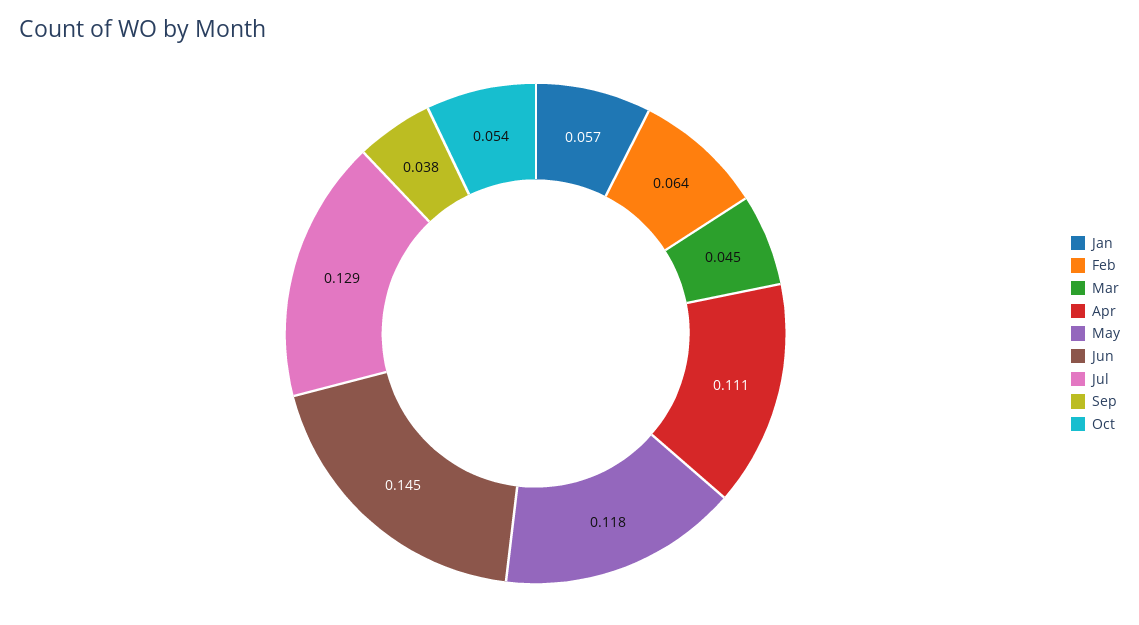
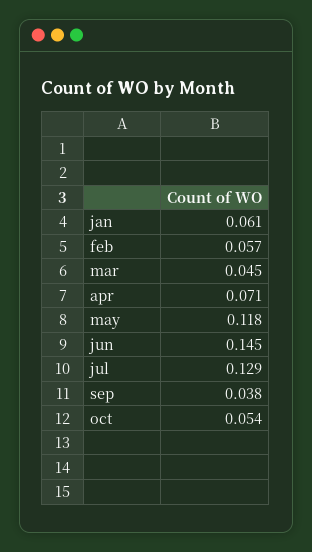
Jan: 0.057 -> 0.061
Feb: 0.064 -> 0.057
Apr: 0.111 -> 0.071

